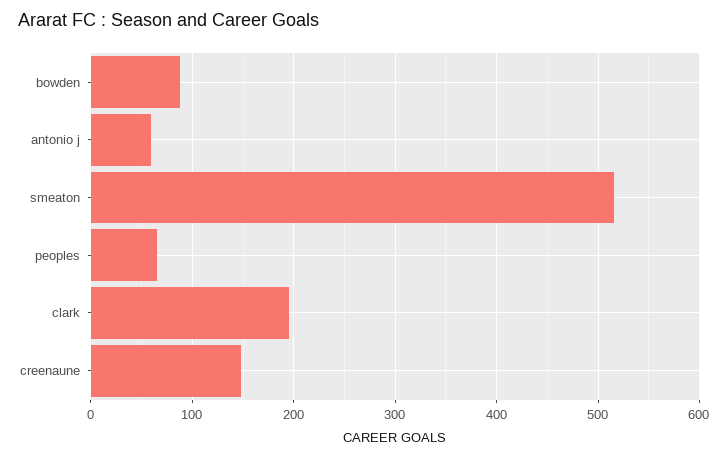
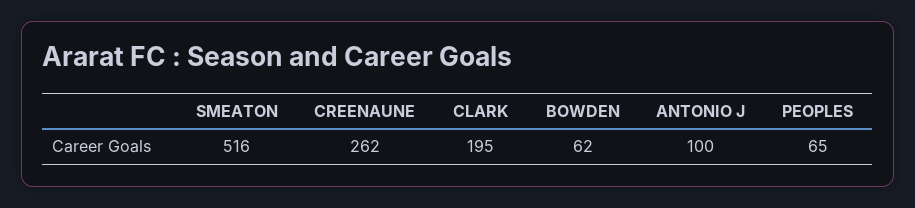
bowden: 90 -> 62
antonio j: 60 -> 100
creenaune: 150 -> 262

